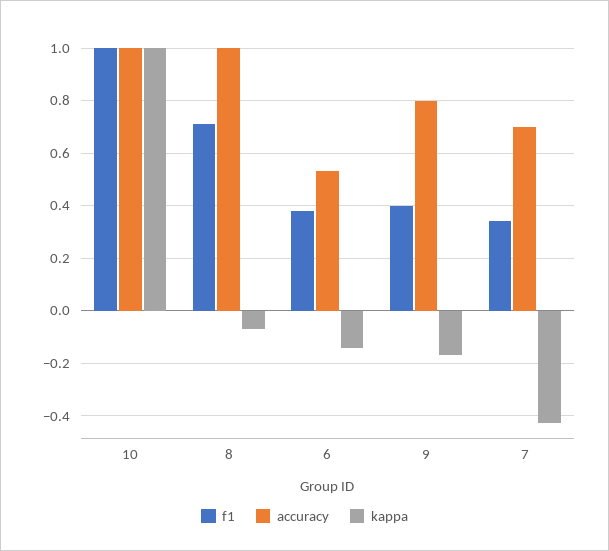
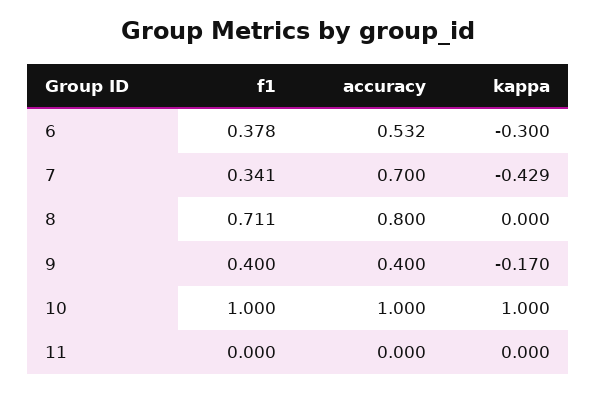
accuracy, 8: 1 -> 0.8
kappa, 8: -0.075 -> 0
kappa, 6: -0.15 -> -0.3
accuracy, 9: 0.8 -> 0.4
f1, 11: none -> 0
accuracy, 11: none -> 0
kappa, 11: none -> 0

